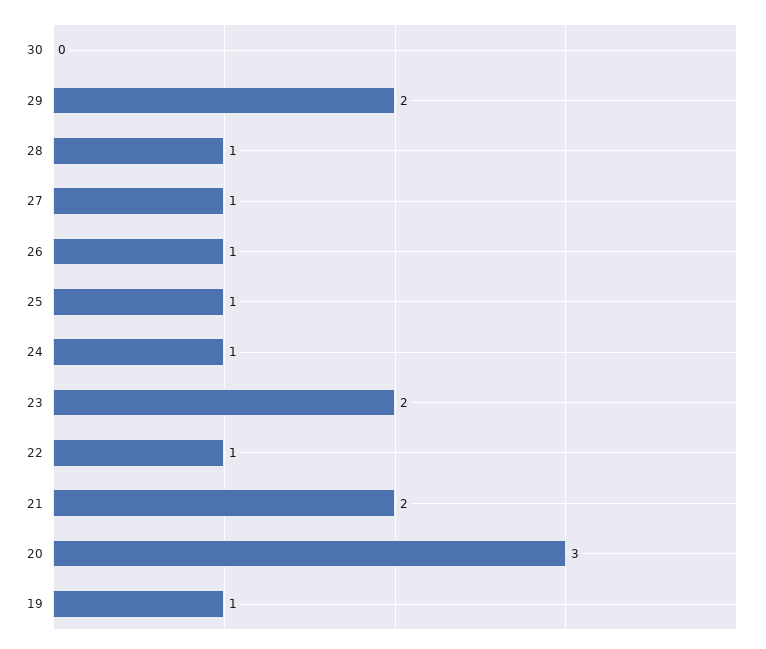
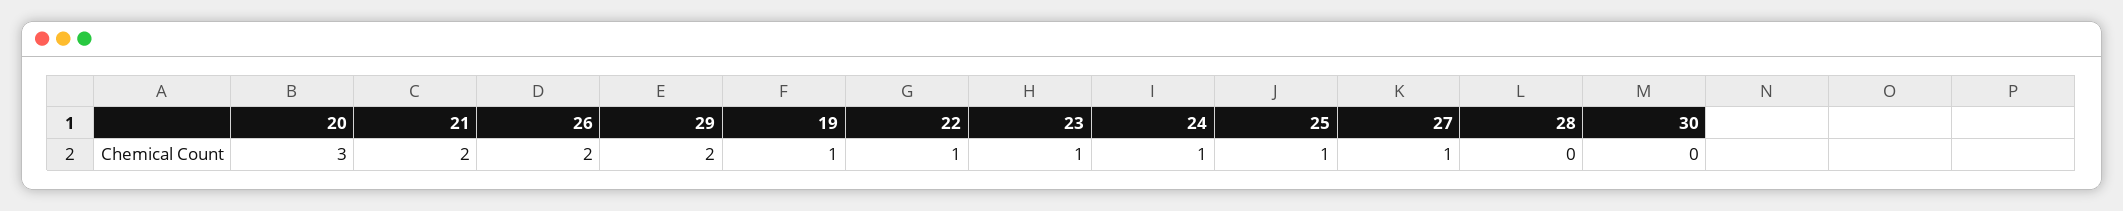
28: 1 -> 0
26: 1 -> 2
23: 2 -> 1

